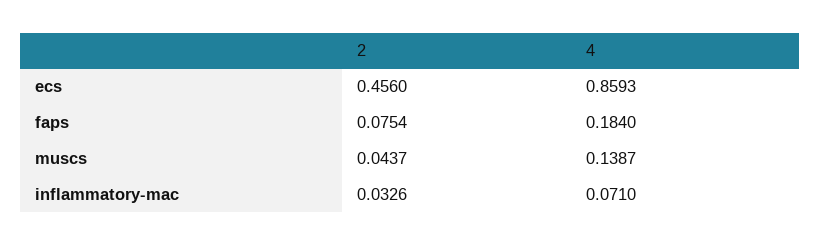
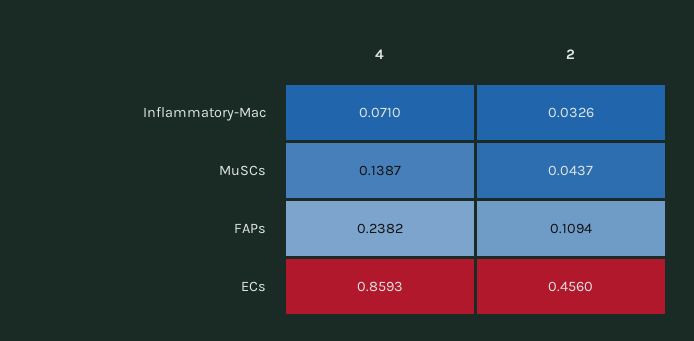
2, faps: 0.0754 -> 0.1094
4, faps: 0.184 -> 0.2382

